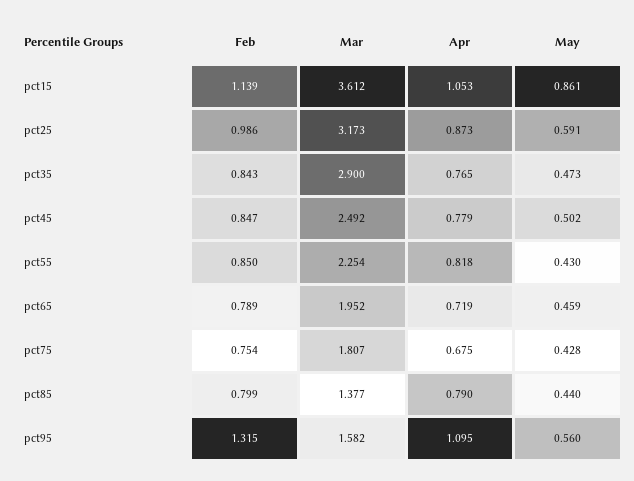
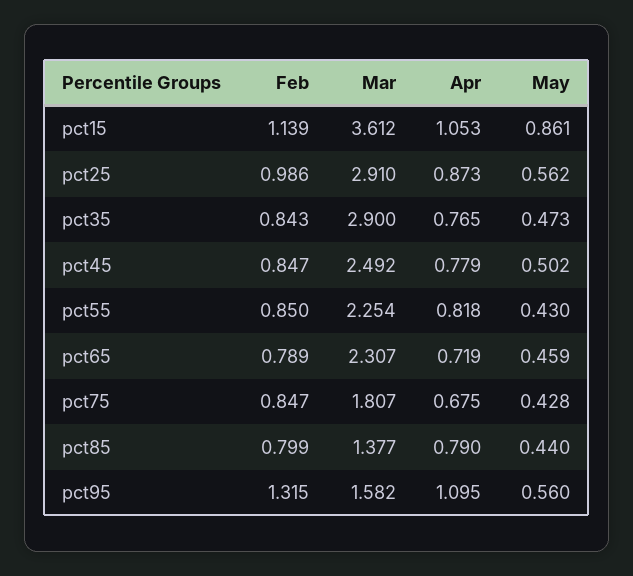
Mar, pct25: 3.173 -> 2.91
May, pct25: 0.591 -> 0.562
Mar, pct65: 1.952 -> 2.307
Feb, pct75: 0.754 -> 0.847

